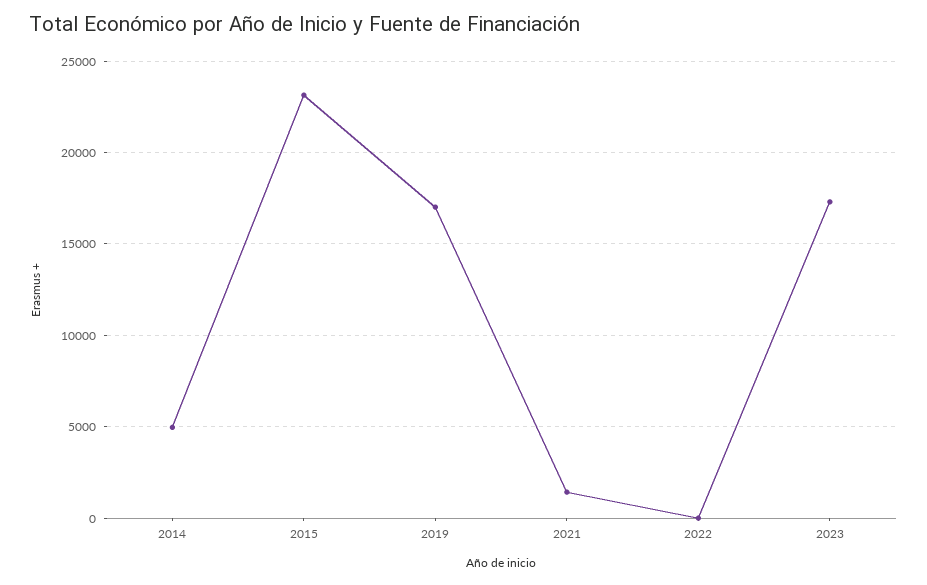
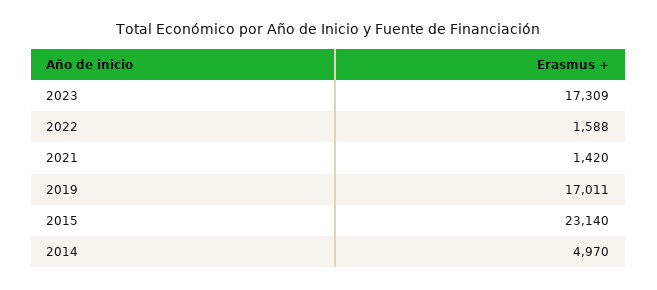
2022: 0 -> 1588

